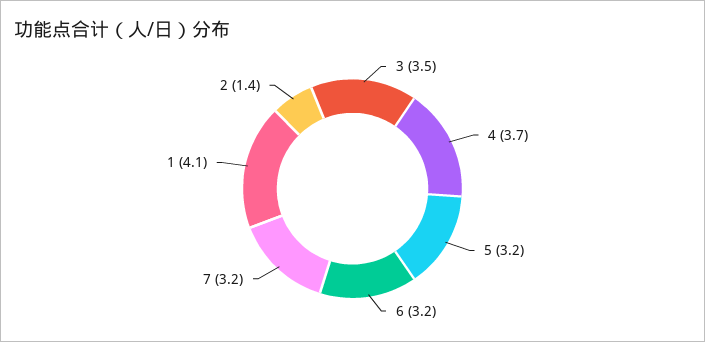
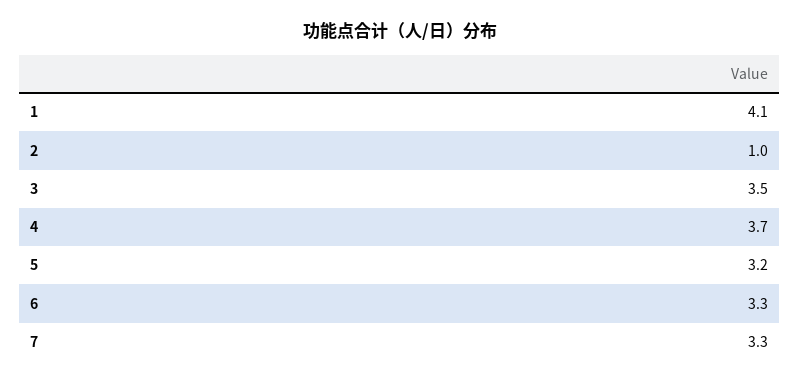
6: 3.2 -> 3.3
7: 3.2 -> 3.3
2: 1.4 -> 1

